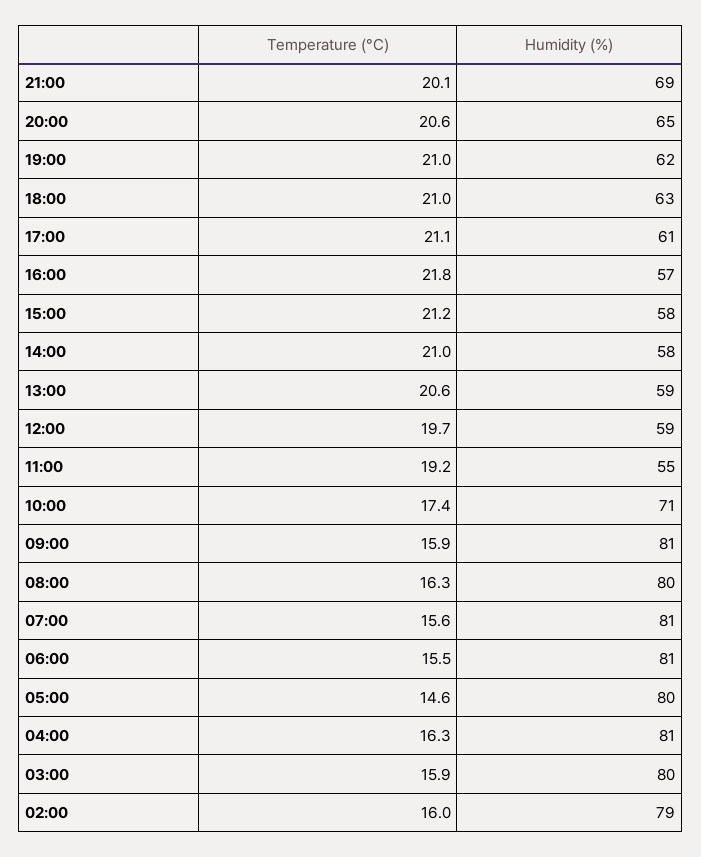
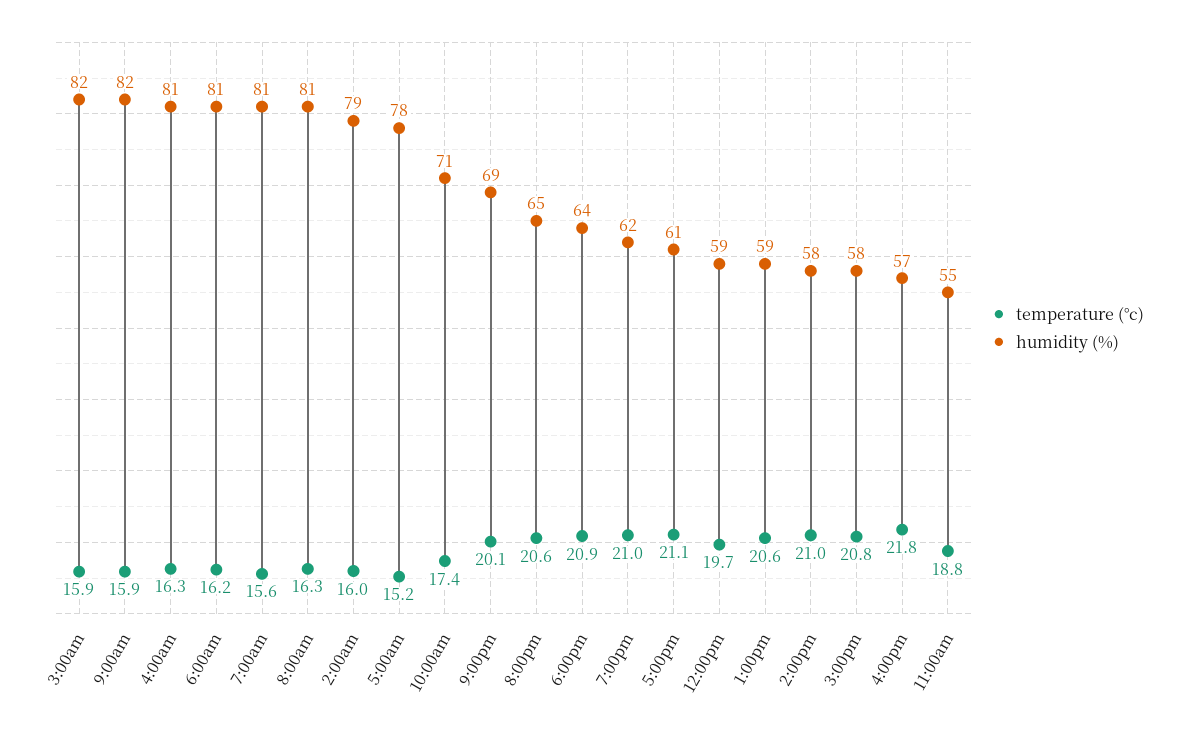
Temperature (°C), 18:00: 21 -> 20.9
Humidity (%), 18:00: 63 -> 64
Temperature (°C), 15:00: 21.2 -> 20.8
Temperature (°C), 11:00: 19.2 -> 18.8
Humidity (%), 09:00: 81 -> 82
Humidity (%), 08:00: 80 -> 81
Temperature (°C), 06:00: 15.5 -> 16.2
Temperature (°C), 05:00: 14.6 -> 15.2
Humidity (%), 05:00: 80 -> 78
Humidity (%), 03:00: 80 -> 82

